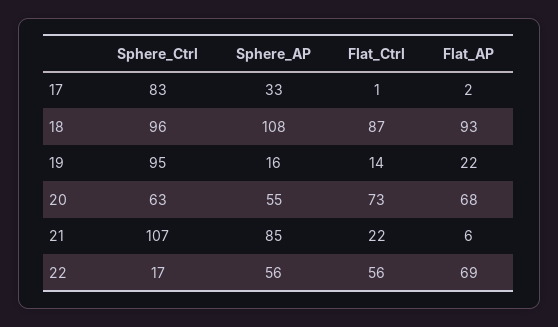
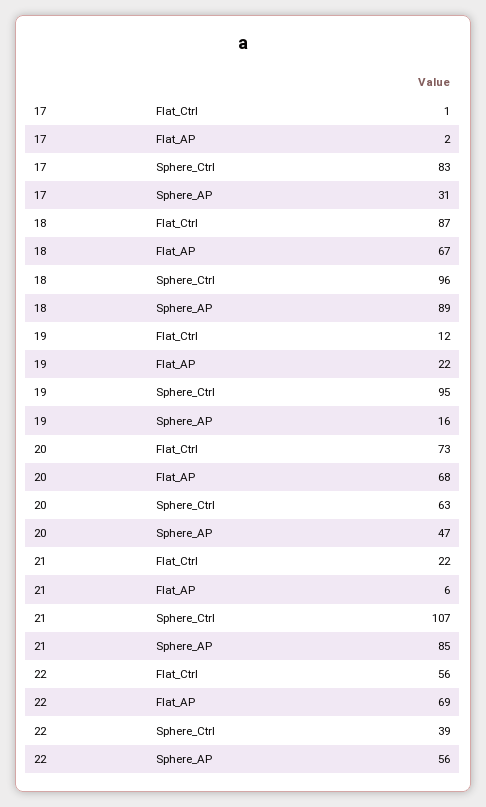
Sphere_AP, 17: 33 -> 31
Sphere_AP, 18: 108 -> 89
Flat_AP, 18: 93 -> 67
Flat_Ctrl, 19: 14 -> 12
Sphere_AP, 20: 55 -> 47
Sphere_Ctrl, 22: 17 -> 39

